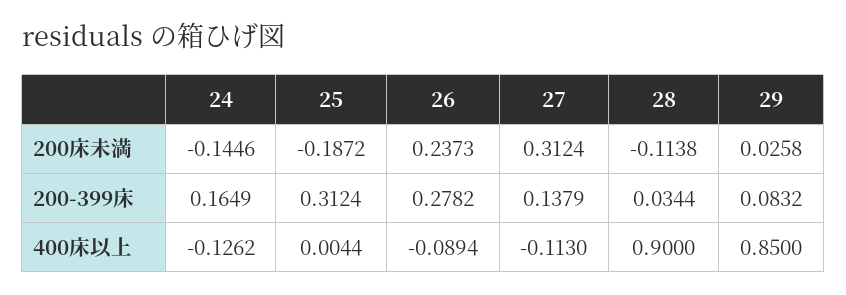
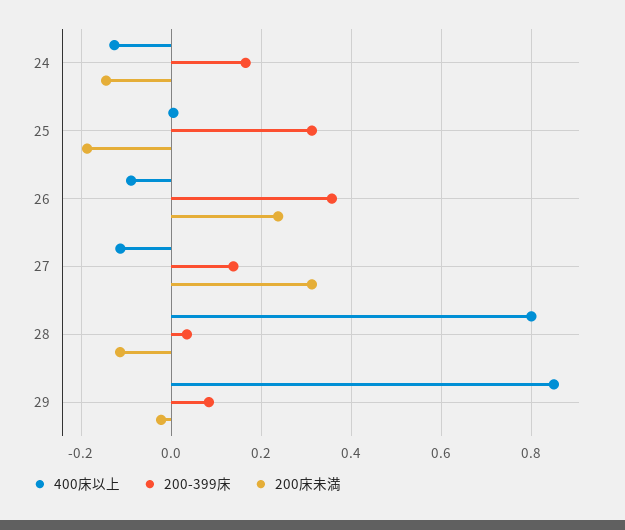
200床未満, 29: 0.0258 -> -0.02
200-399床, 26: 0.2782 -> 0.36
400床以上, 28: 0.9 -> 0.8

